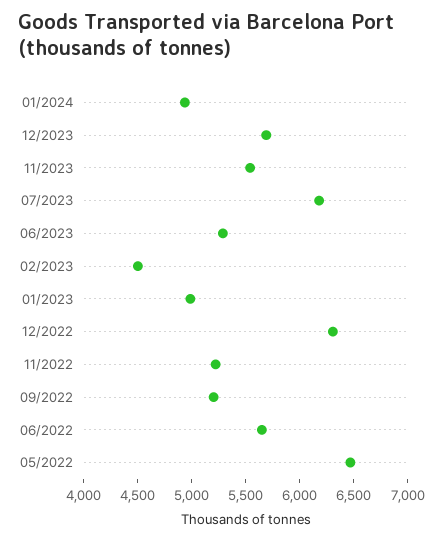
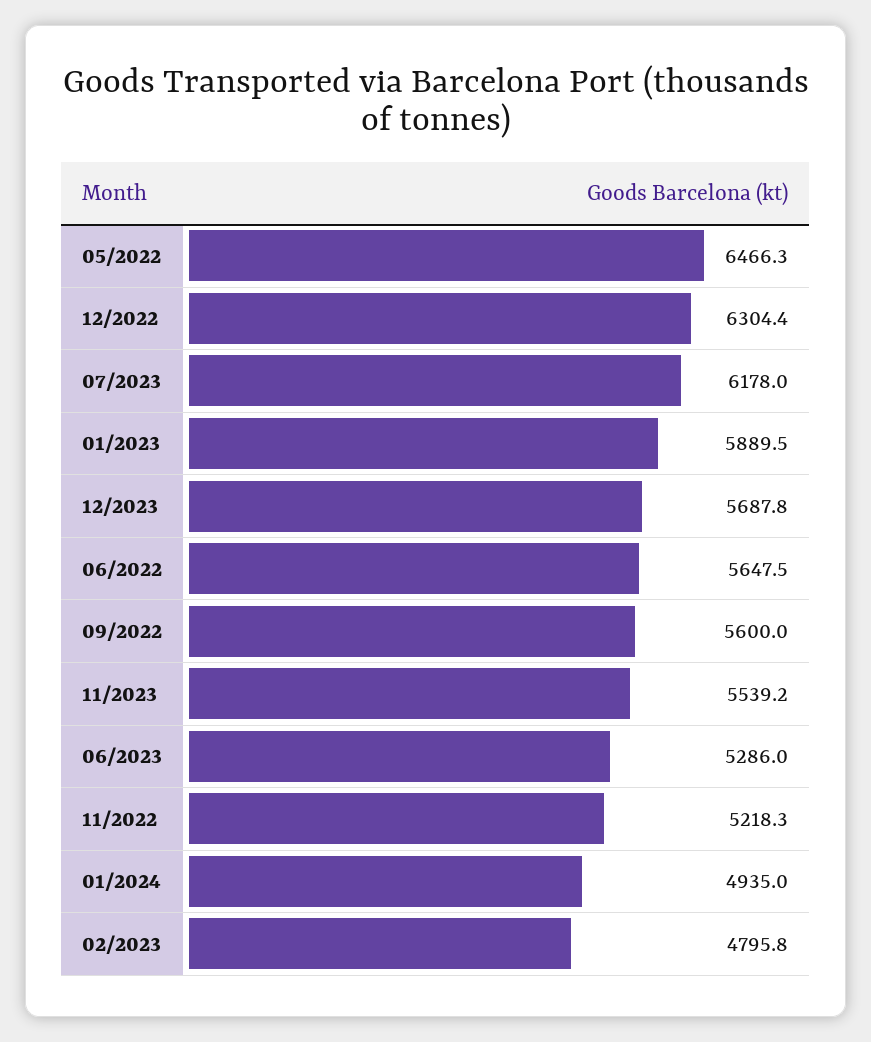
02/2023: 4500 -> 4795.8
01/2023: 5000 -> 5889.5
09/2022: 5200 -> 5600

